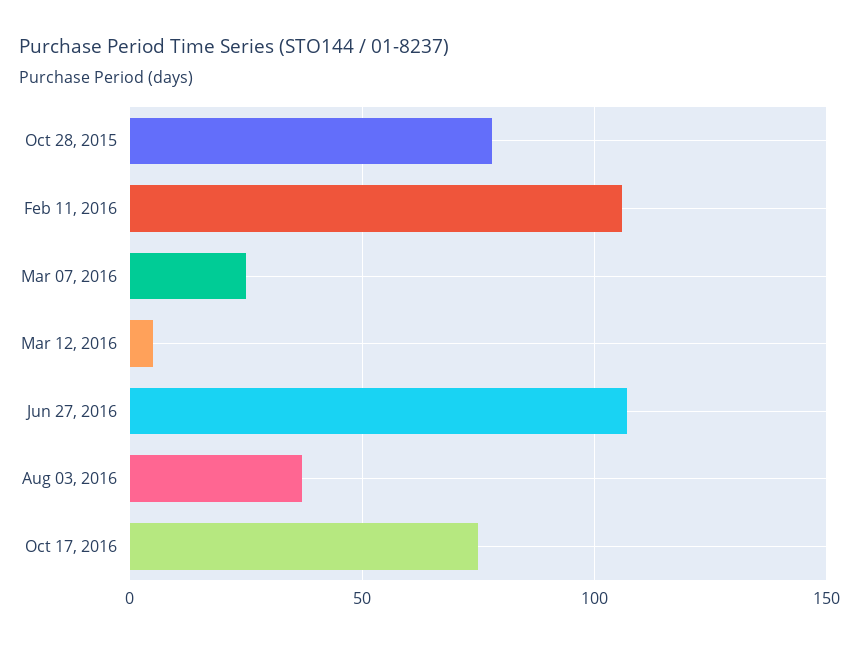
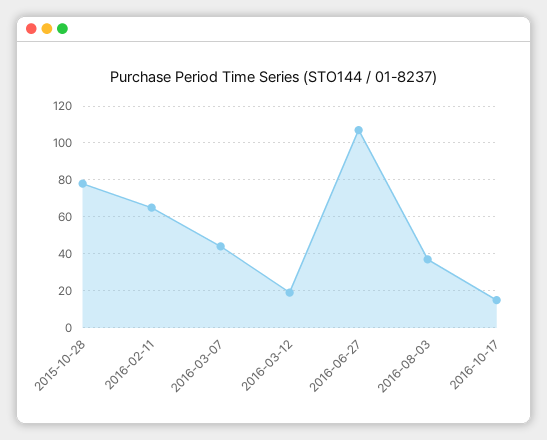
Feb 11, 2016: 105 -> 65
Mar 07, 2016: 25 -> 45
Mar 12, 2016: 5 -> 20
Oct 17, 2016: 75 -> 15

